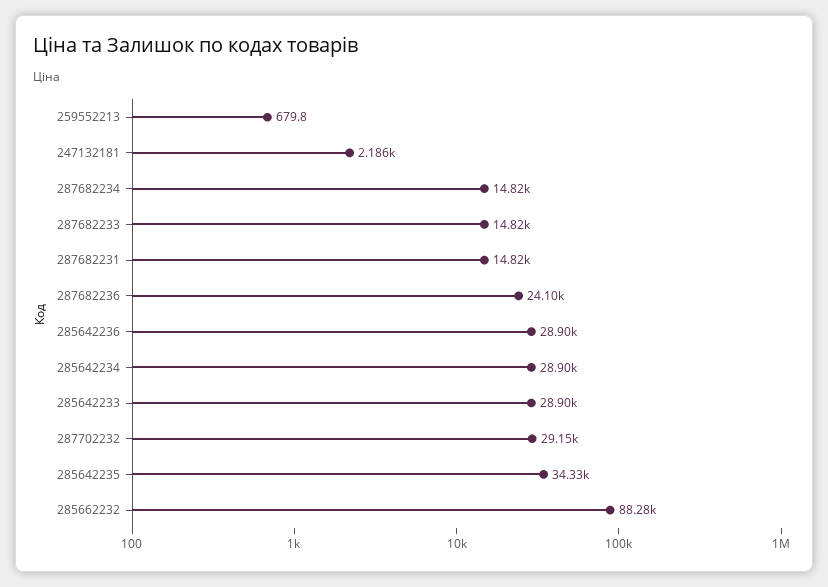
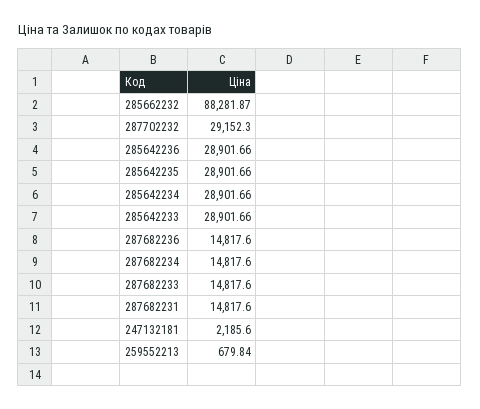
287682236: 24100 -> 14817.6
285642235: 34330 -> 28901.66

